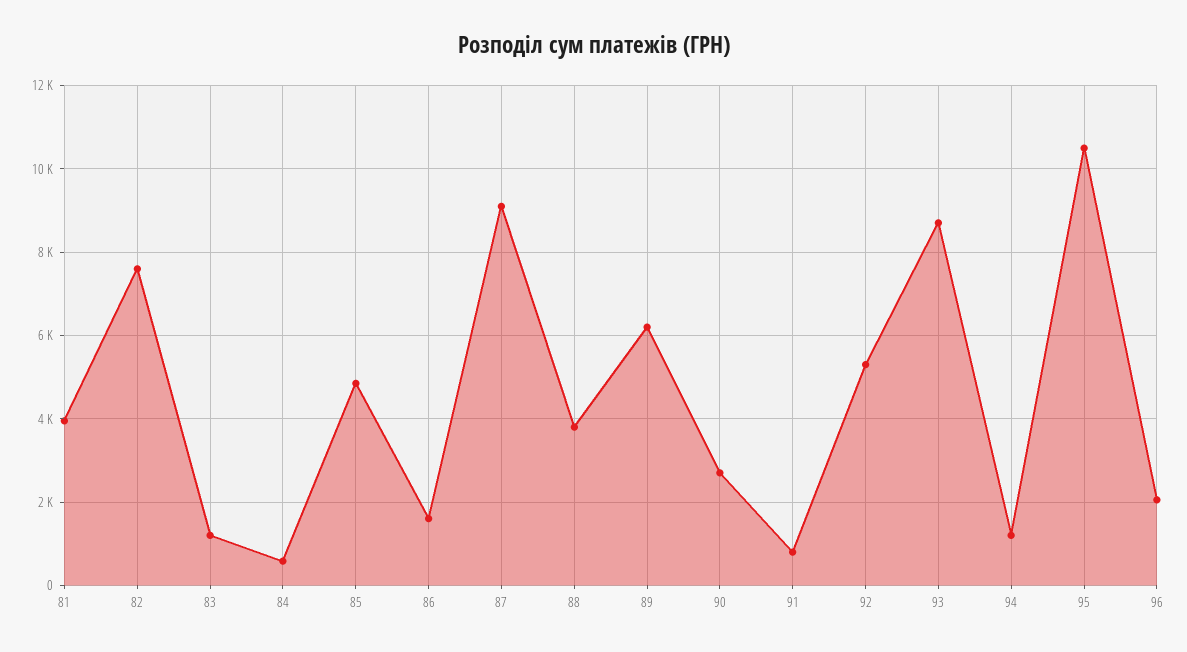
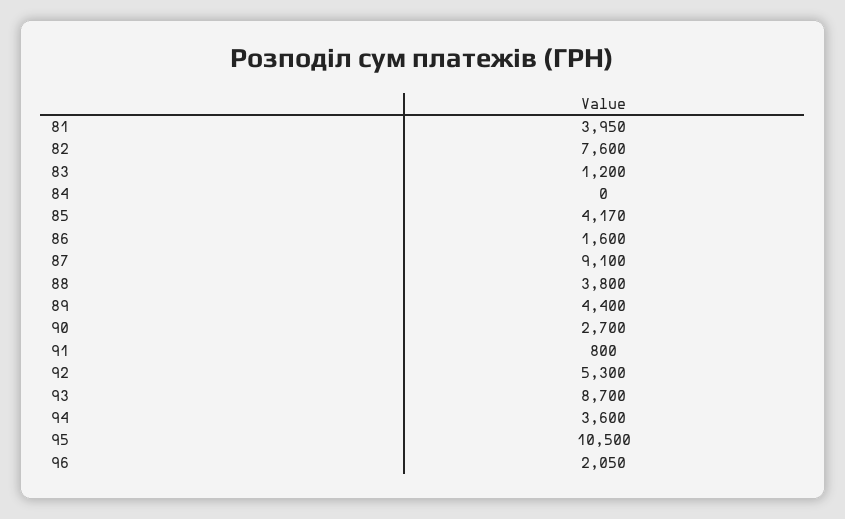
84: 600 -> 0
85: 4800 -> 4170
89: 6200 -> 4400
94: 1200 -> 3600

